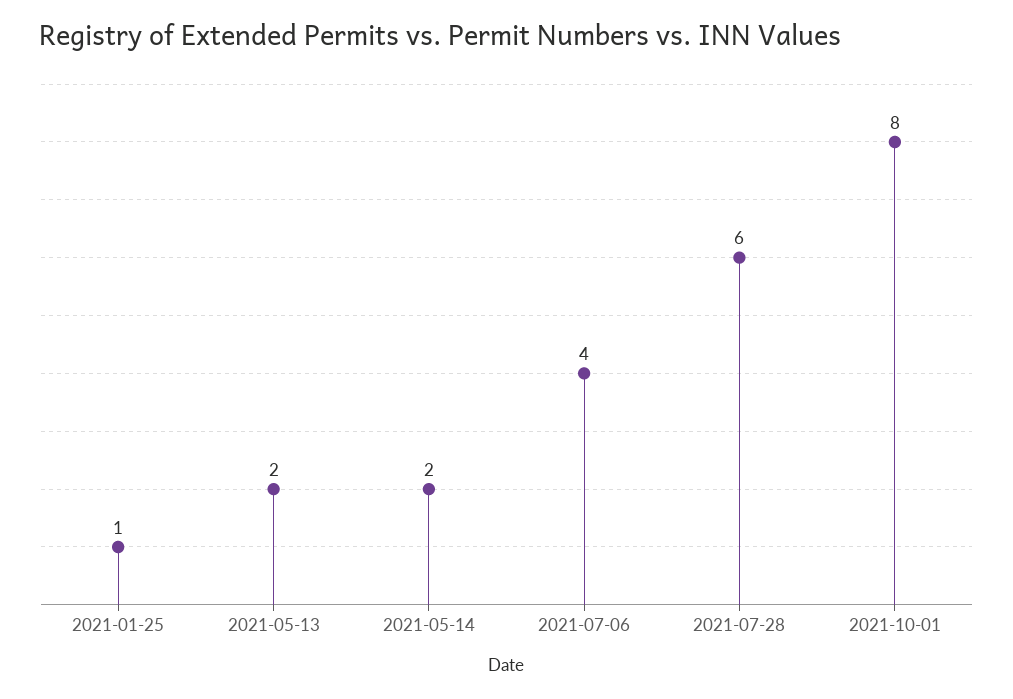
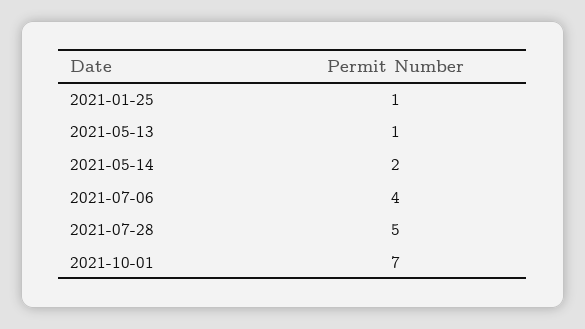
2021-05-13: 2 -> 1
2021-07-28: 6 -> 5
2021-10-01: 8 -> 7

